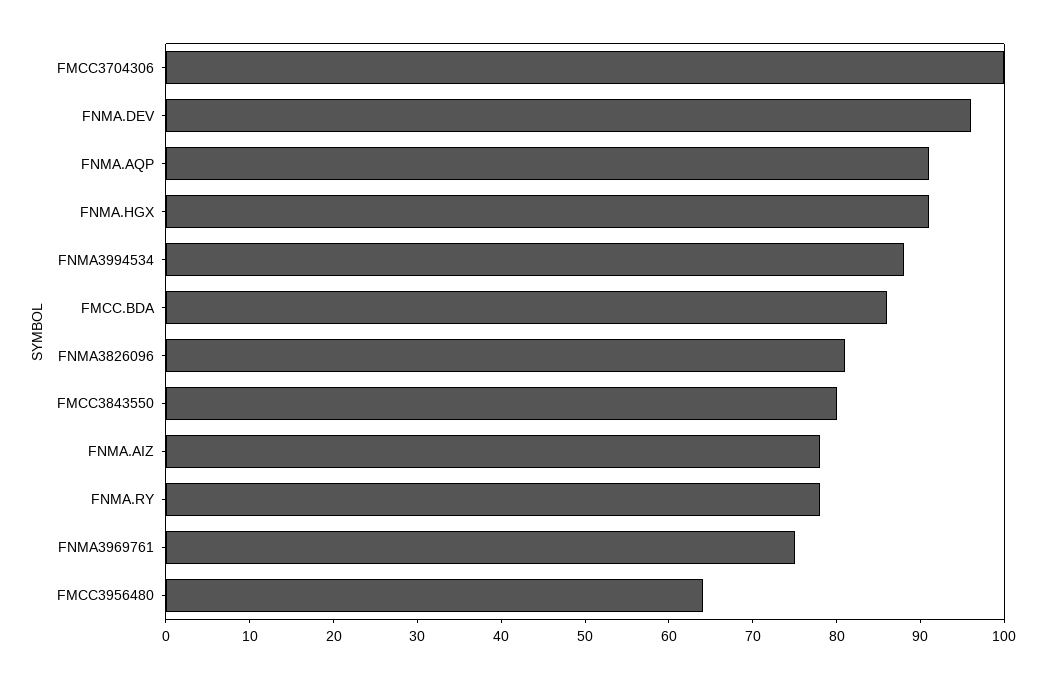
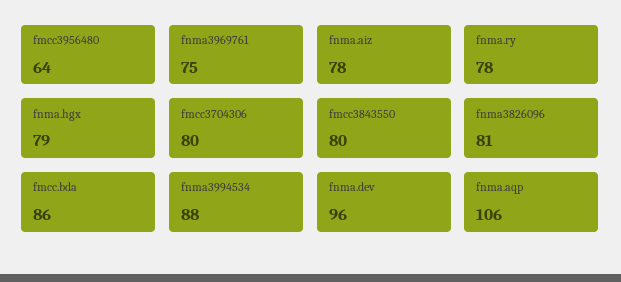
FMCC3704306: 100 -> 80
FNMA.AQP: 91 -> 106
FNMA.HGX: 91 -> 79

